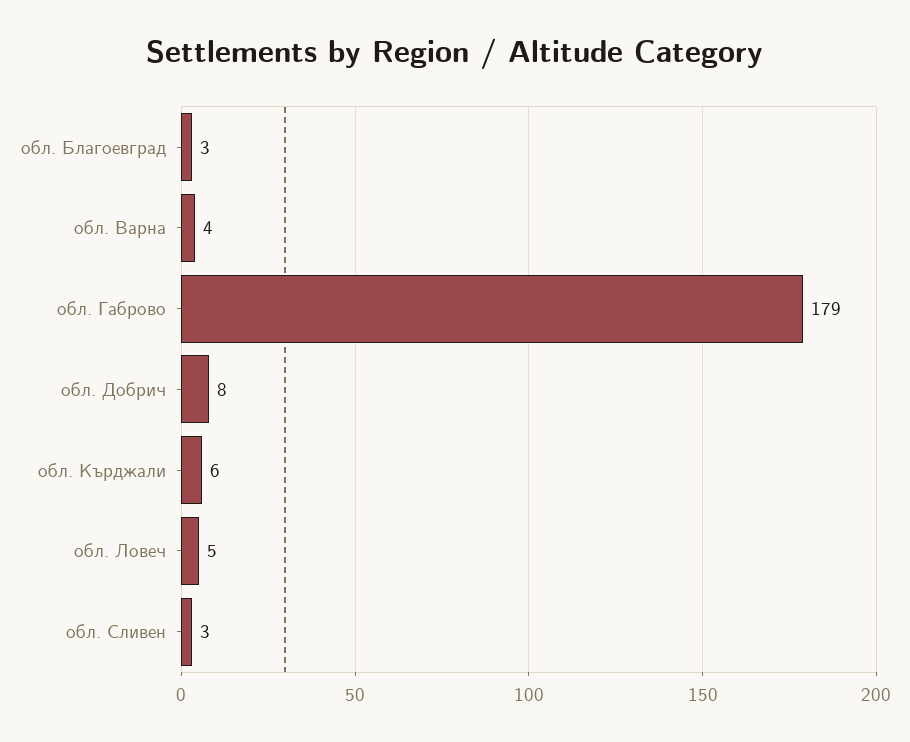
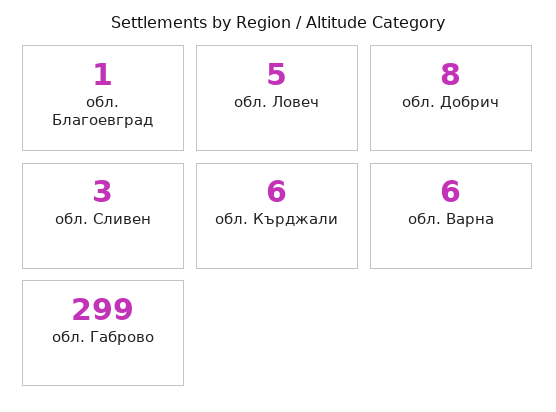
обл. Благоевград: 3 -> 1
обл. Варна: 4 -> 6
обл. Габрово: 179 -> 299

